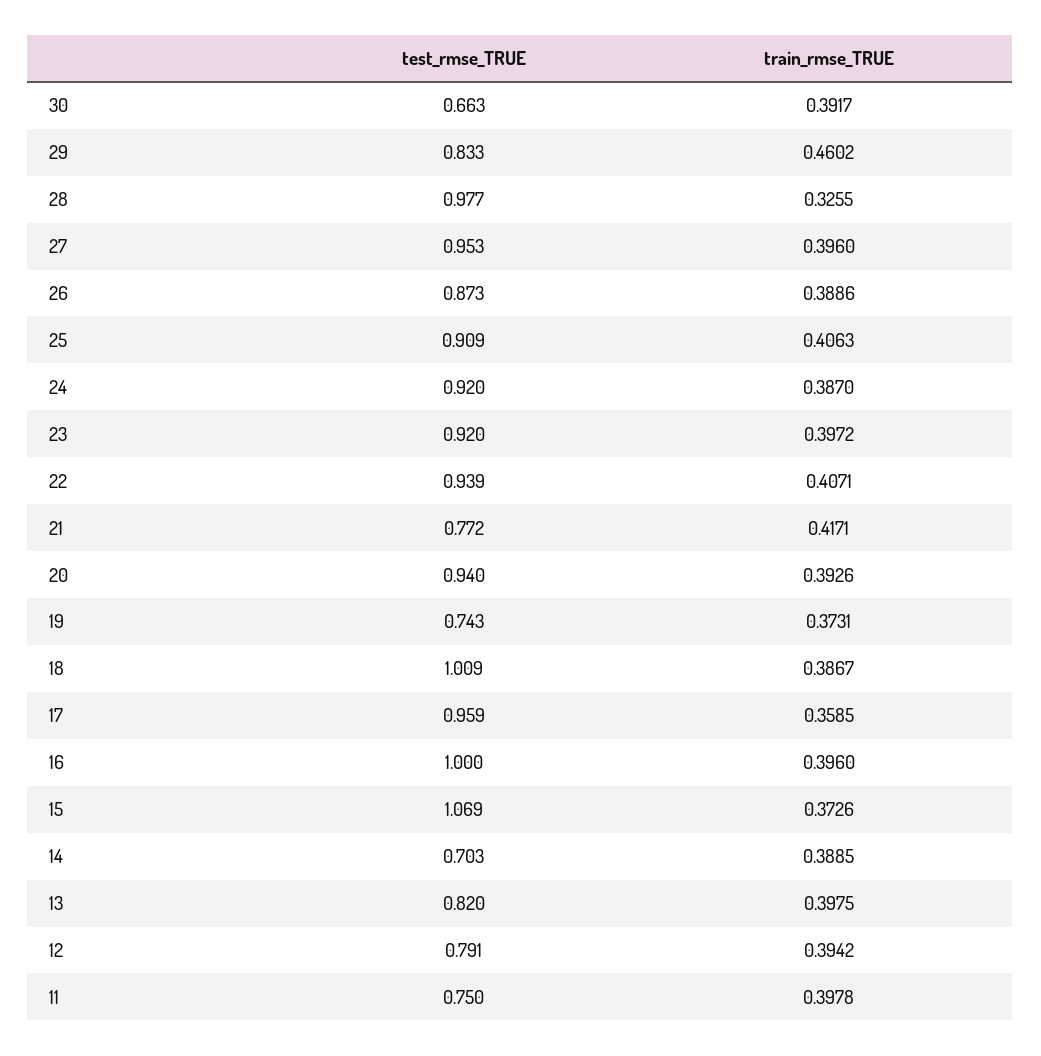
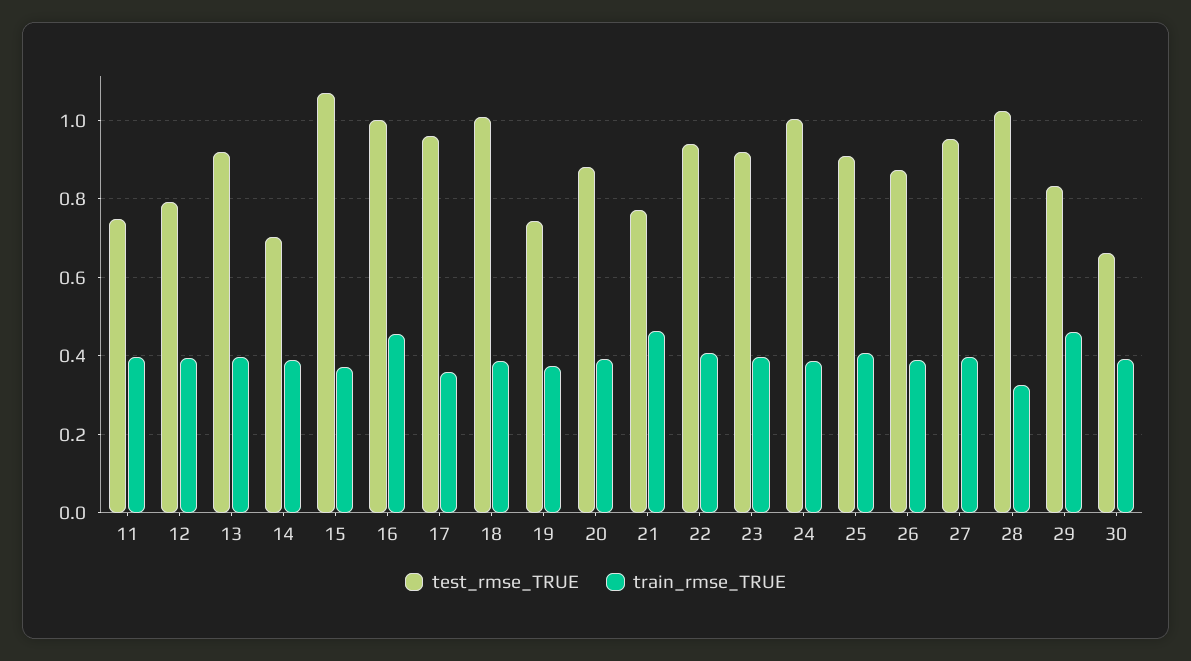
test_rmse_TRUE, 28: 0.977 -> 1.02
test_rmse_TRUE, 24: 0.92 -> 1
train_rmse_TRUE, 21: 0.4171 -> 0.46
test_rmse_TRUE, 20: 0.94 -> 0.88
train_rmse_TRUE, 16: 0.396 -> 0.46
test_rmse_TRUE, 13: 0.82 -> 0.92

